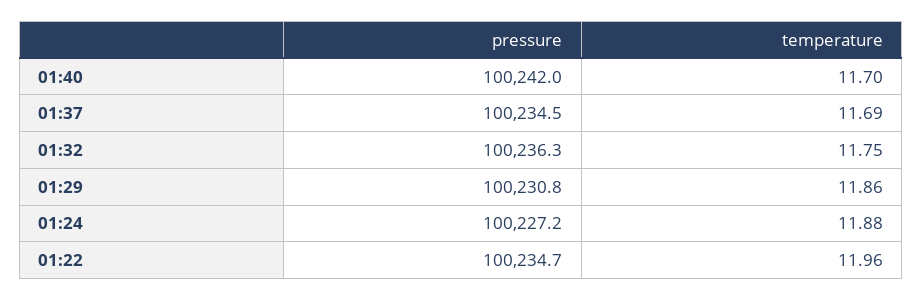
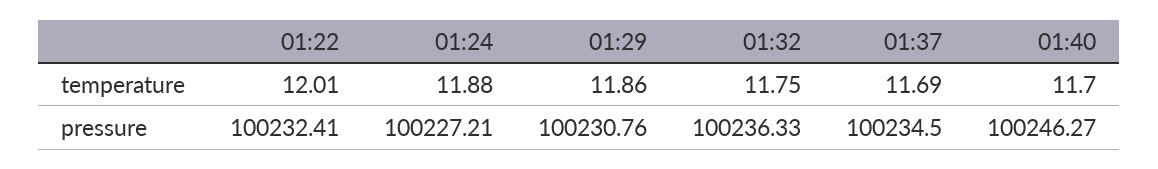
pressure, 01:40: 100242 -> 100246.27
pressure, 01:22: 100234.7 -> 100232.41
temperature, 01:22: 11.96 -> 12.01

